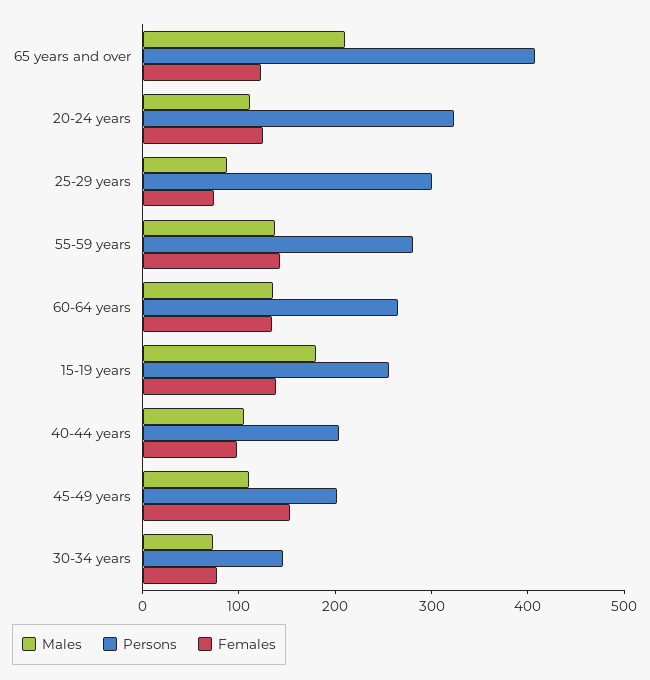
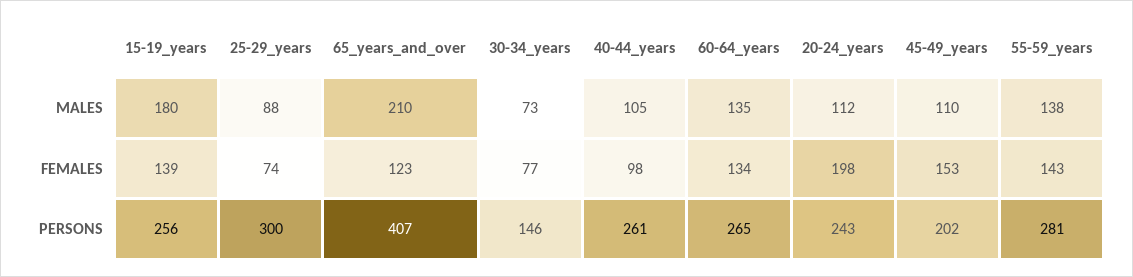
Persons, 20-24 years: 320 -> 243
Females, 20-24 years: 120 -> 198
Persons, 40-44 years: 200 -> 261

